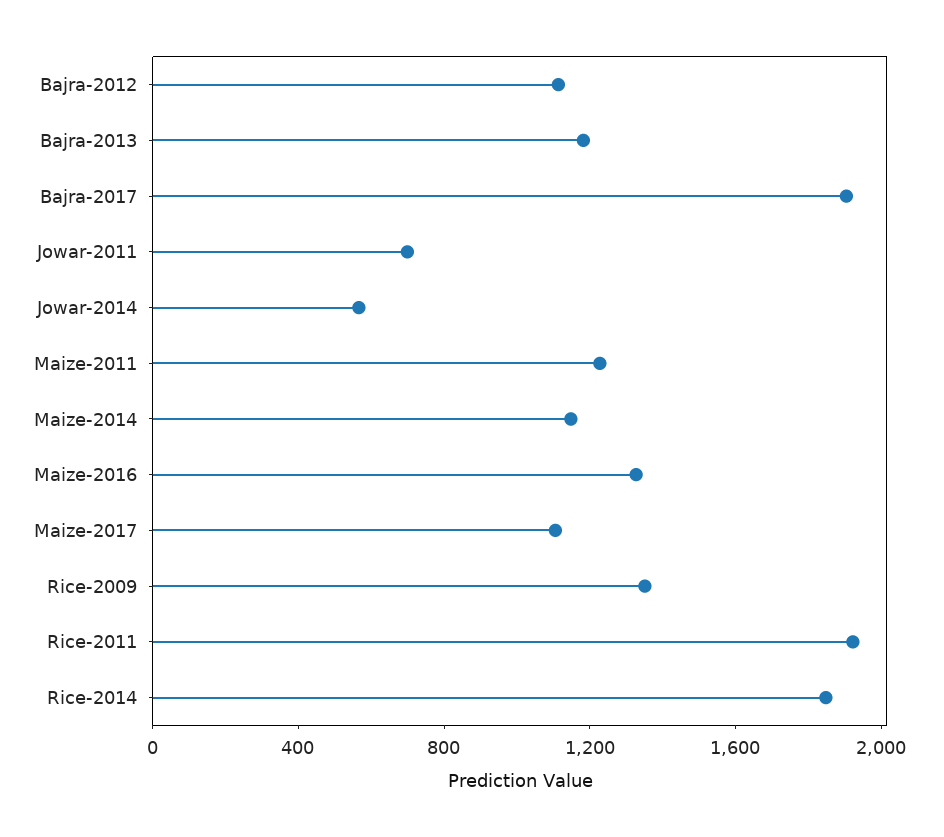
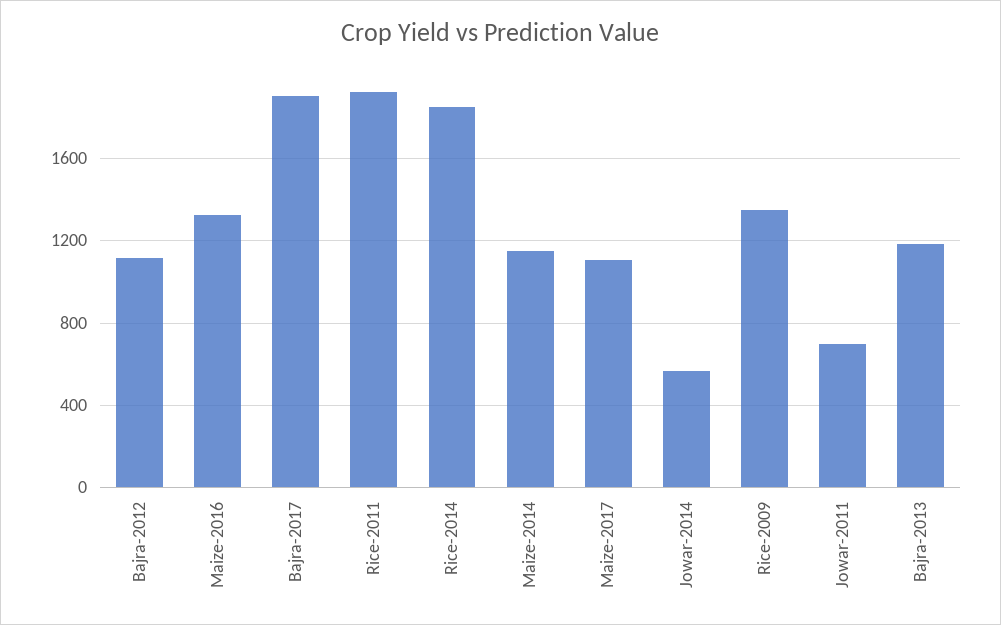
Maize-2011: 1200 -> none

